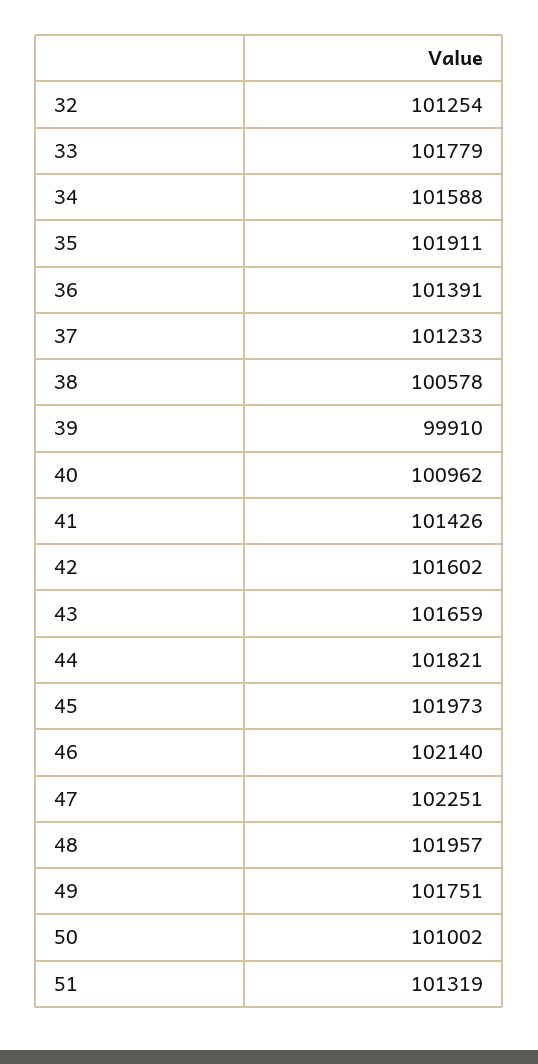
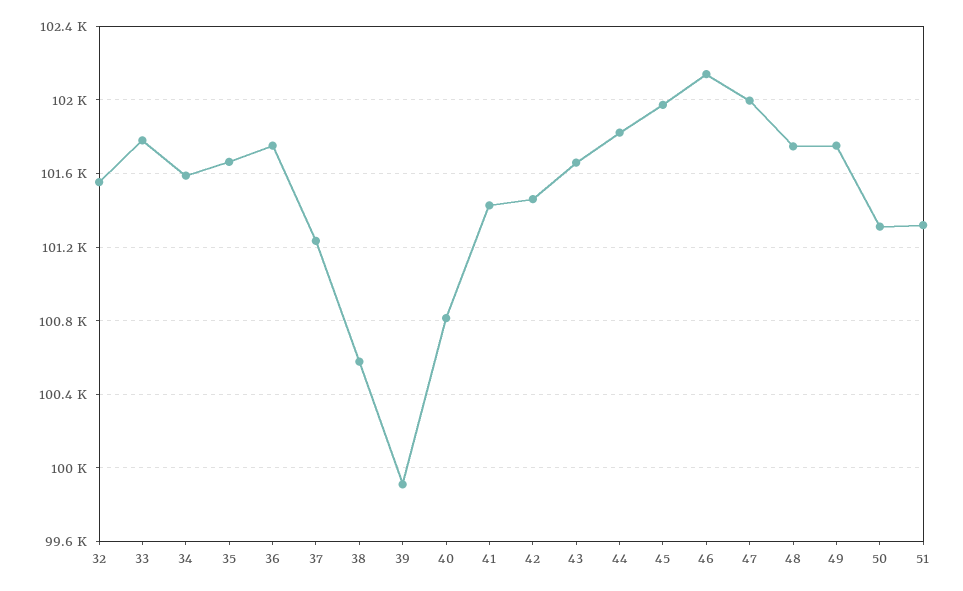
32: 101254 -> 101550
35: 101911 -> 101650
36: 101391 -> 101750
40: 100962 -> 100800
42: 101602 -> 101450
47: 102251 -> 102000
48: 101957 -> 101750
50: 101002 -> 101300

